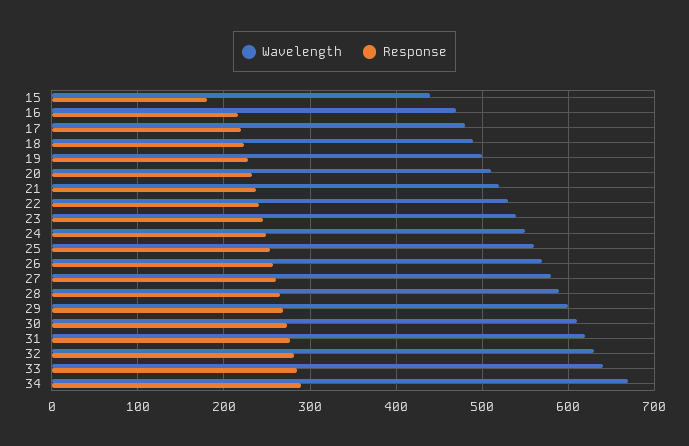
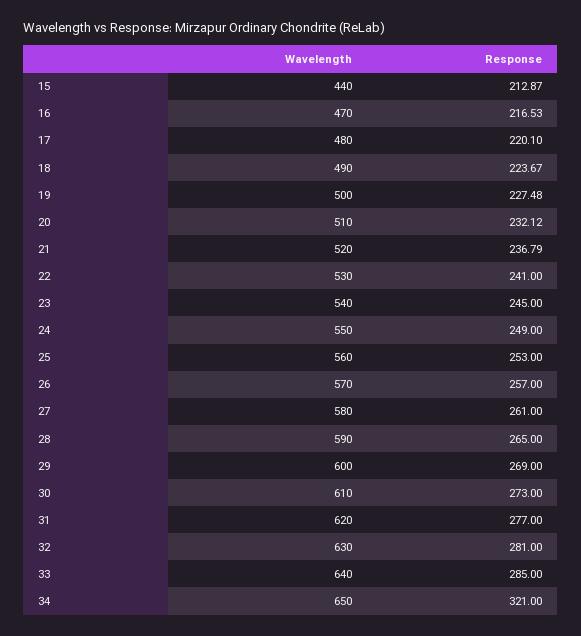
Response, 15: 180 -> 212.87
Wavelength, 34: 670 -> 650
Response, 34: 290 -> 321

